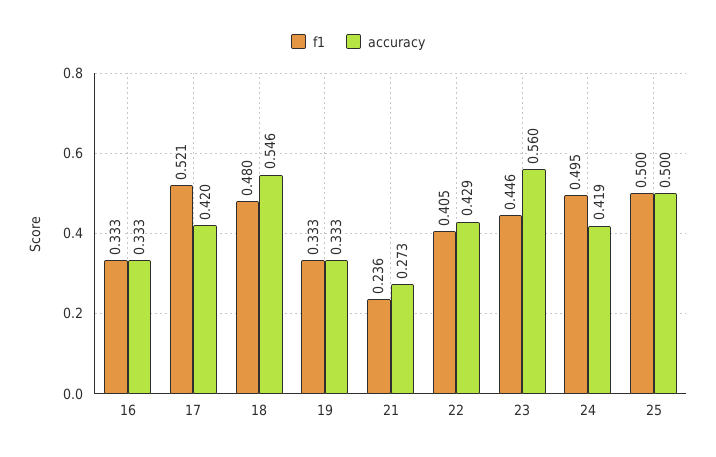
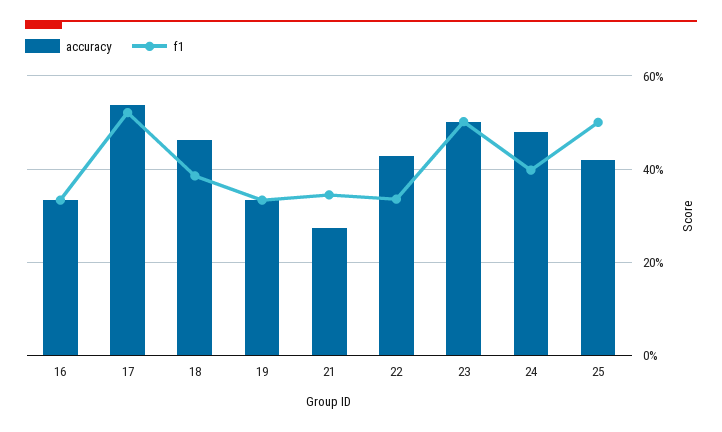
accuracy, 17: 0.42 -> 0.54
f1, 18: 0.48 -> 0.38
accuracy, 18: 0.546 -> 0.46
f1, 21: 0.236 -> 0.34
f1, 22: 0.405 -> 0.34
f1, 23: 0.446 -> 0.5
accuracy, 23: 0.56 -> 0.5
f1, 24: 0.495 -> 0.4
accuracy, 24: 0.419 -> 0.48
accuracy, 25: 0.5 -> 0.42

